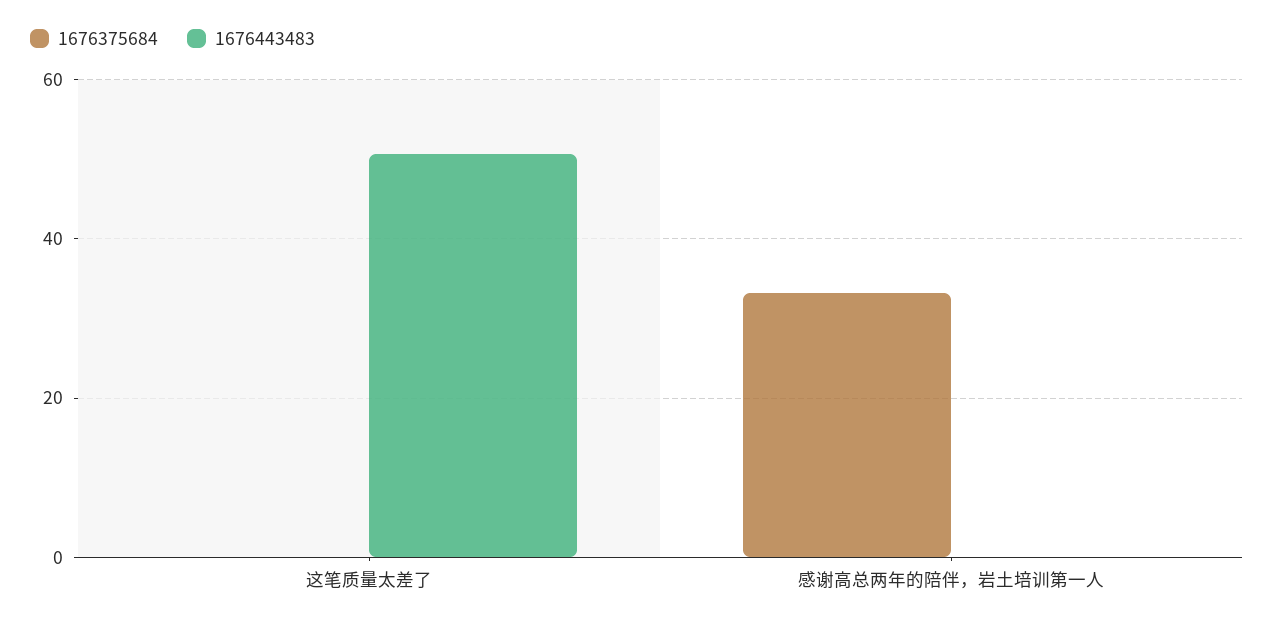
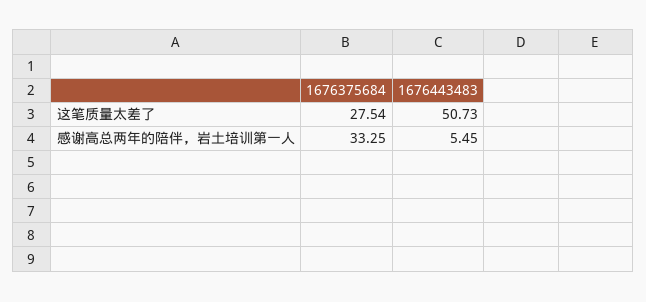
1676375684, 这笔质量太差了: 0 -> 27.54
1676443483, 感谢高总两年的陪伴，岩土培训第一人: 0 -> 5.45

